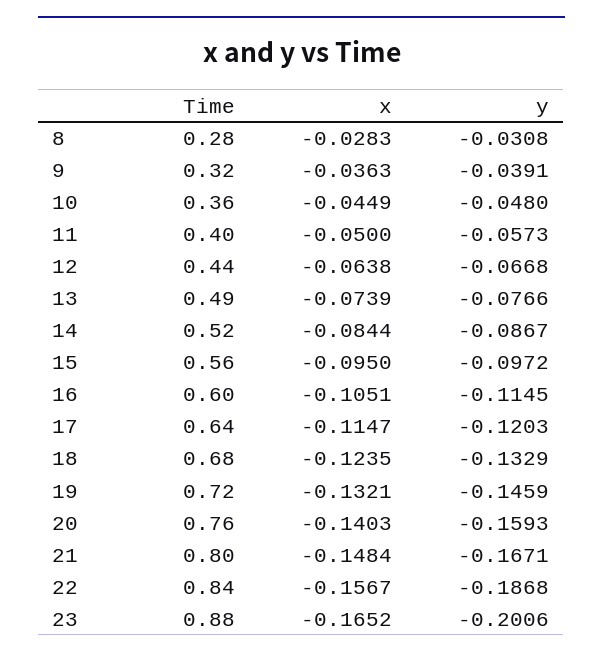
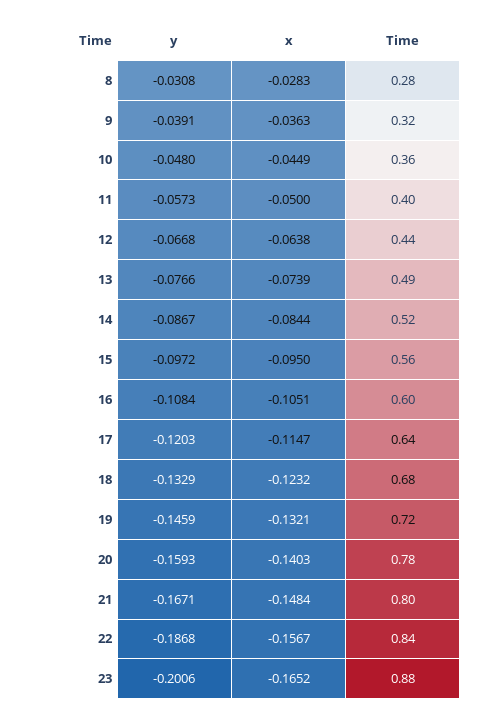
y, 16: -0.1145 -> -0.1084
x, 18: -0.1235 -> -0.1232
Time, 20: 0.76 -> 0.78

